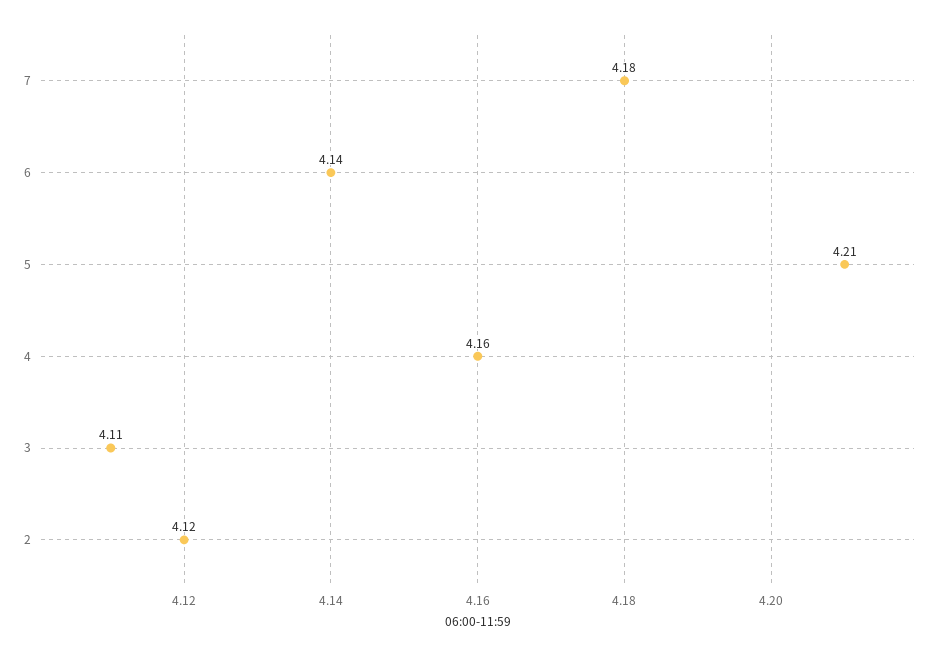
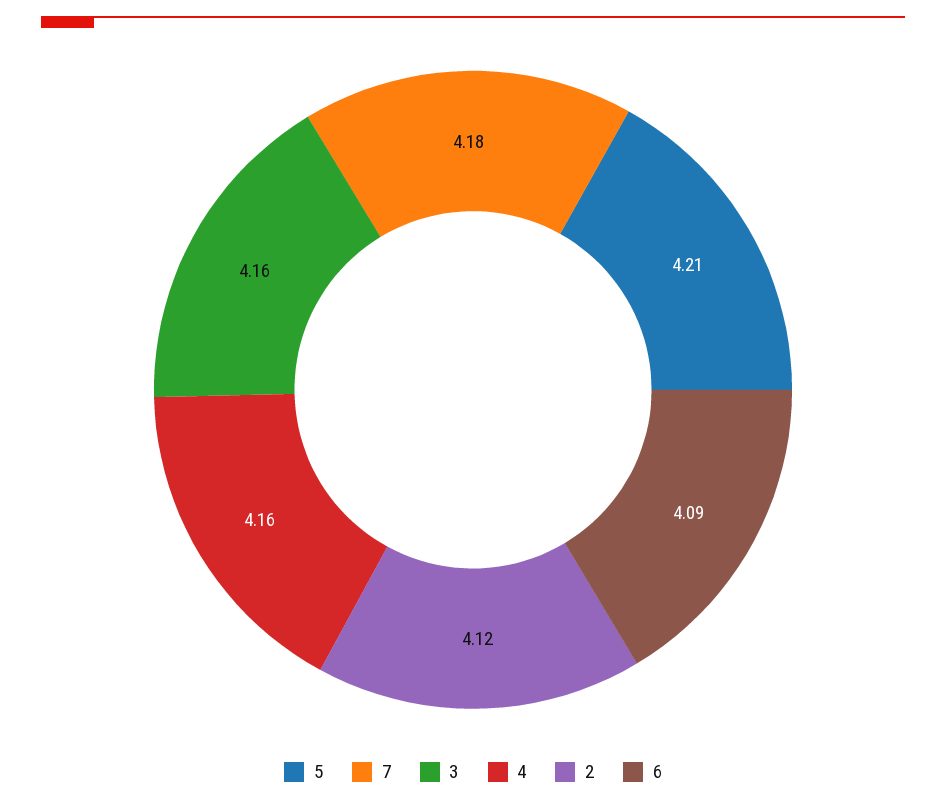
6: 4.14 -> 4.09
3: 4.11 -> 4.16

